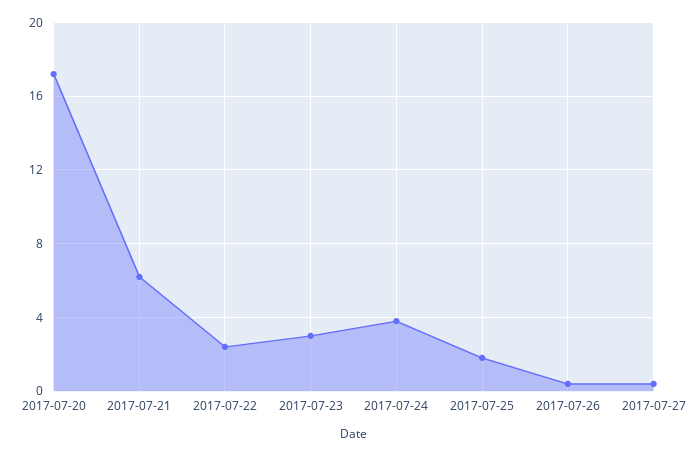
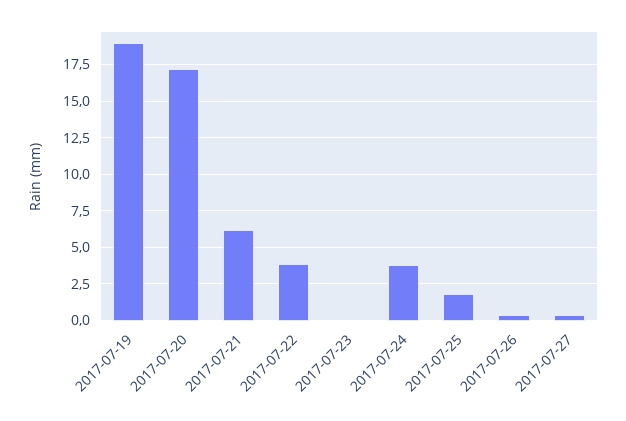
2017-07-22: 2.5 -> 4
2017-07-23: 3 -> 0
2017-07-19: none -> 19

